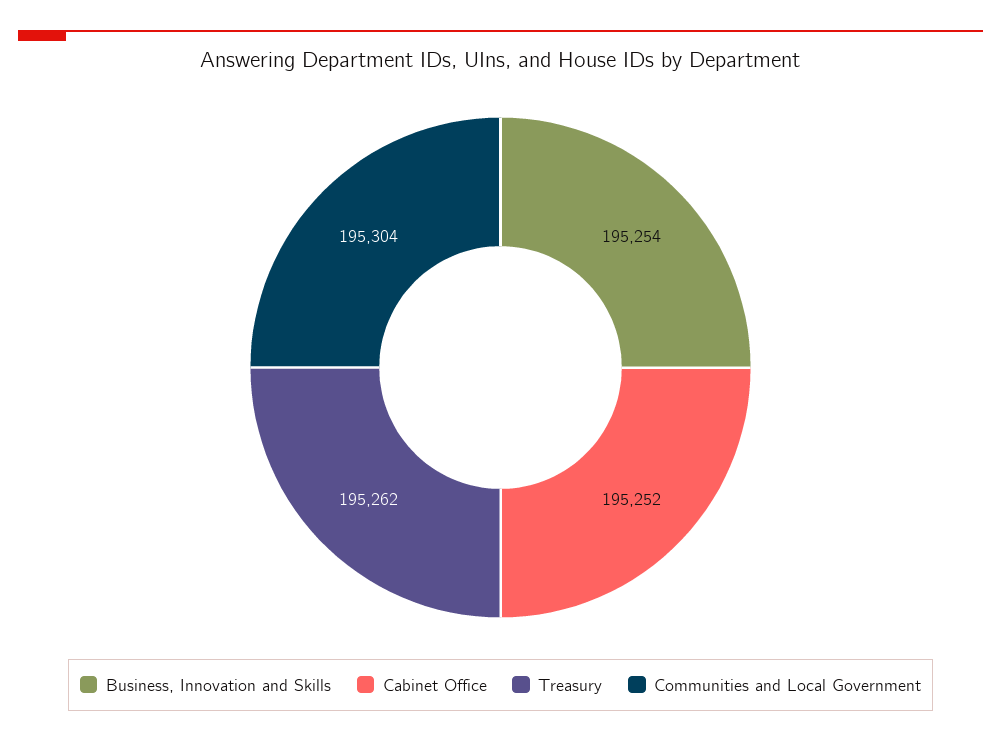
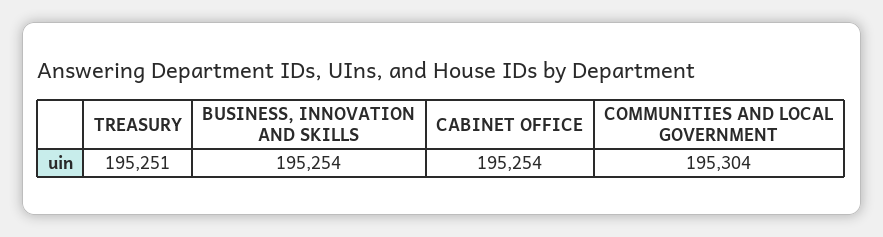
Cabinet Office: 195252 -> 195254
Treasury: 195262 -> 195251

